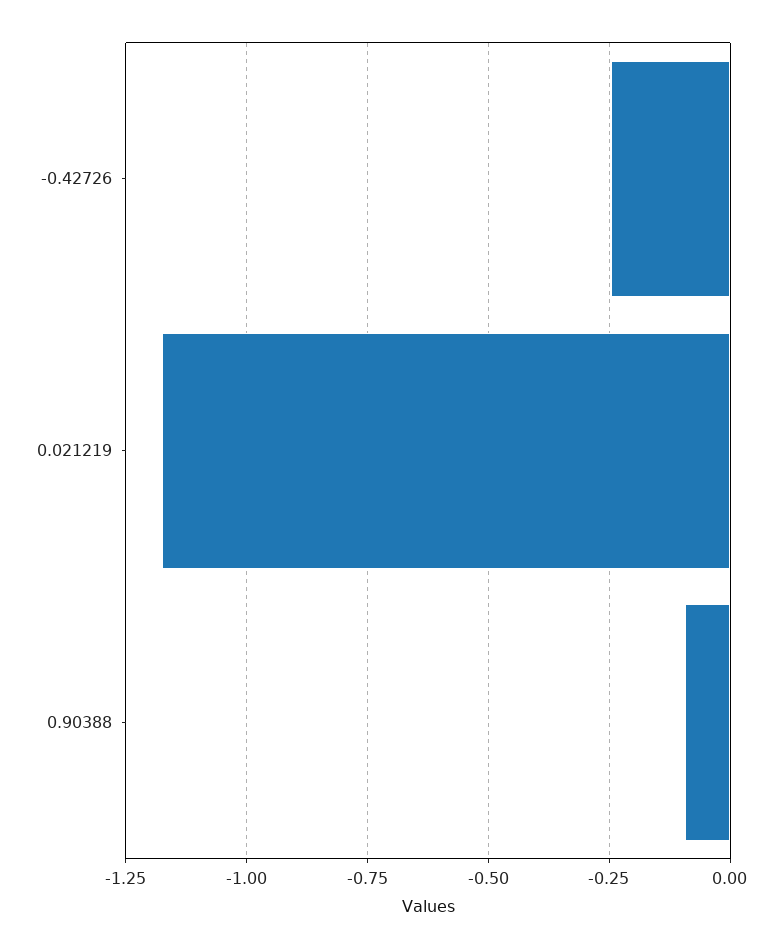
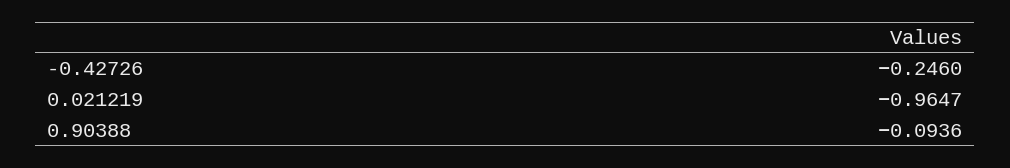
0.021219: -1.175 -> -0.9647

